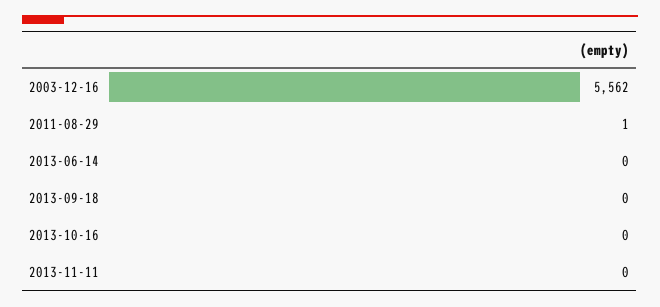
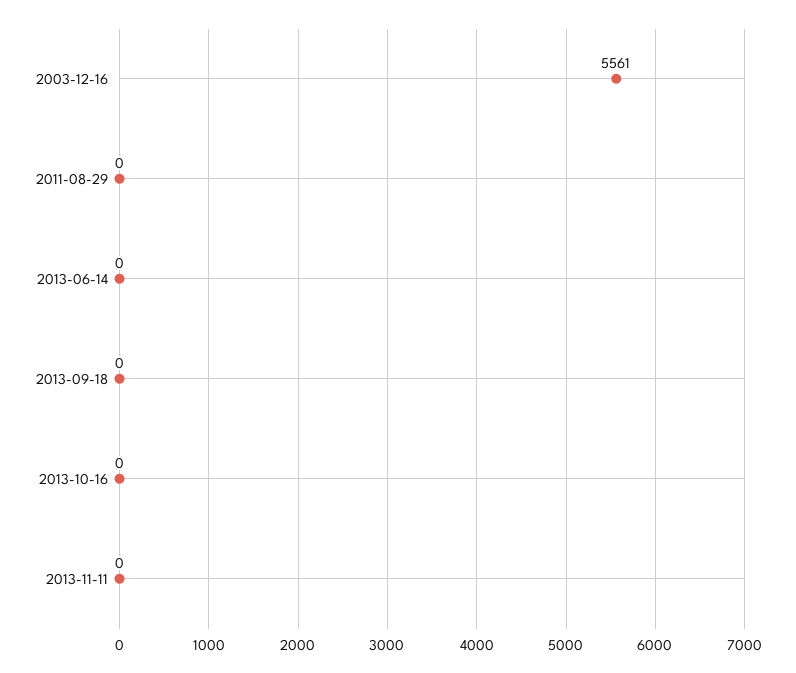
2003-12-16: 5562 -> 5561
2011-08-29: 1 -> 0

